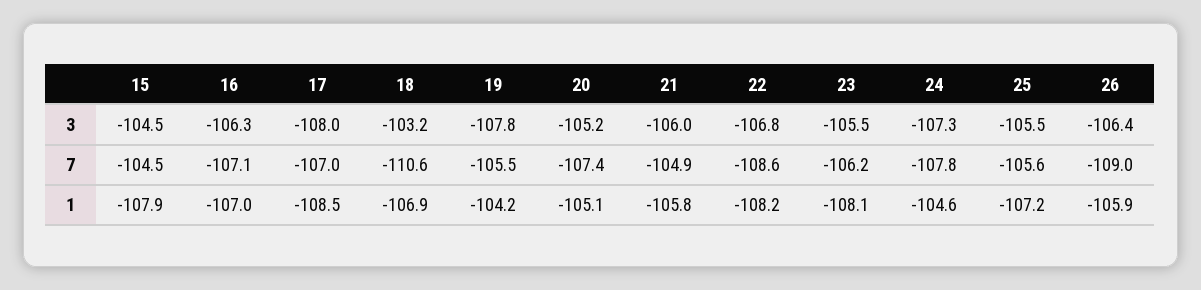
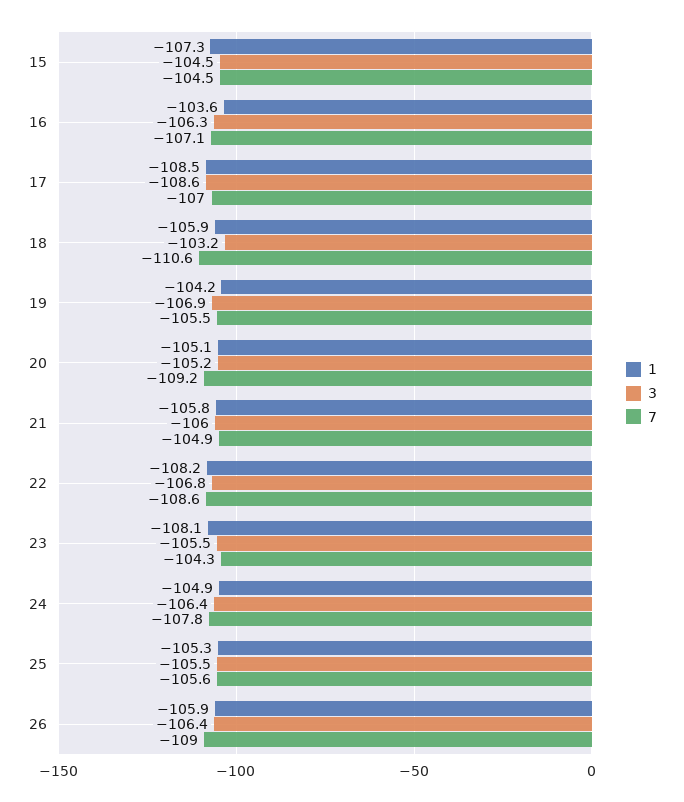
3, 17: -108 -> -108.6
3, 19: -107.8 -> -106.9
3, 24: -107.3 -> -106.4
7, 20: -107.4 -> -109.2
7, 23: -106.2 -> -104.3
1, 15: -107.9 -> -107.3
1, 16: -107 -> -103.6
1, 18: -106.9 -> -105.9
1, 24: -104.6 -> -104.9
1, 25: -107.2 -> -105.3

